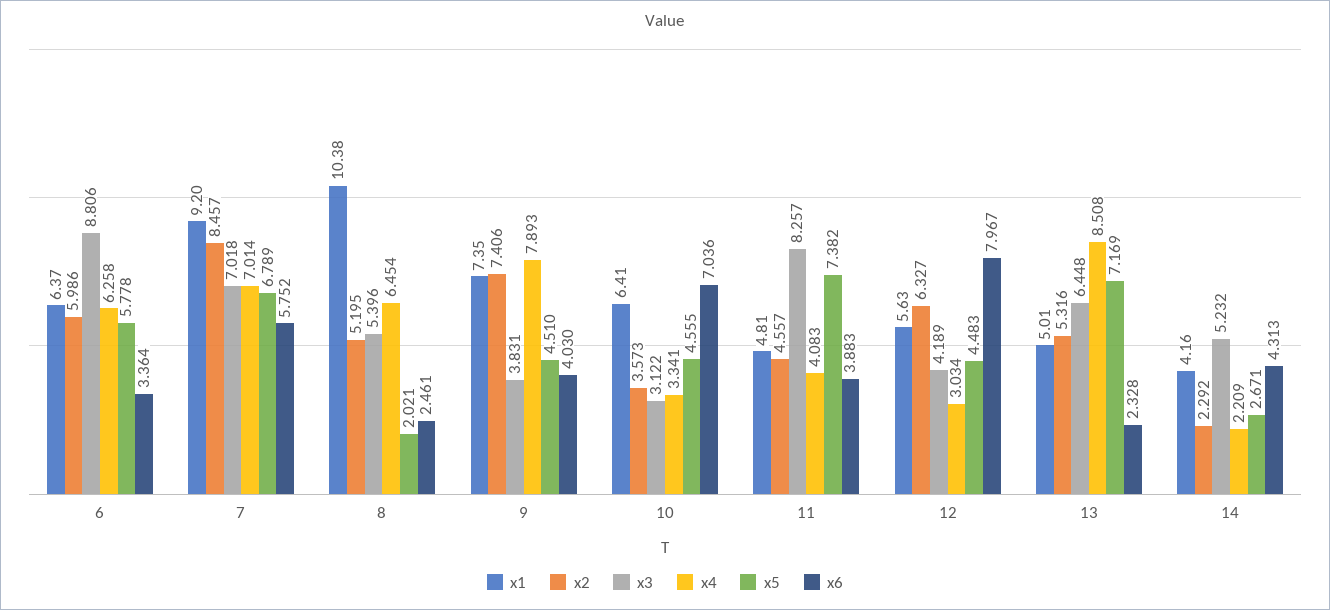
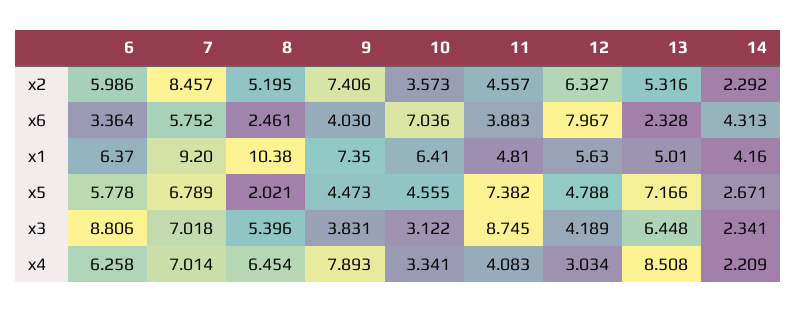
x5, 9: 4.51 -> 4.473
x3, 11: 8.257 -> 8.745
x5, 12: 4.483 -> 4.788
x5, 13: 7.169 -> 7.166
x3, 14: 5.232 -> 2.341

